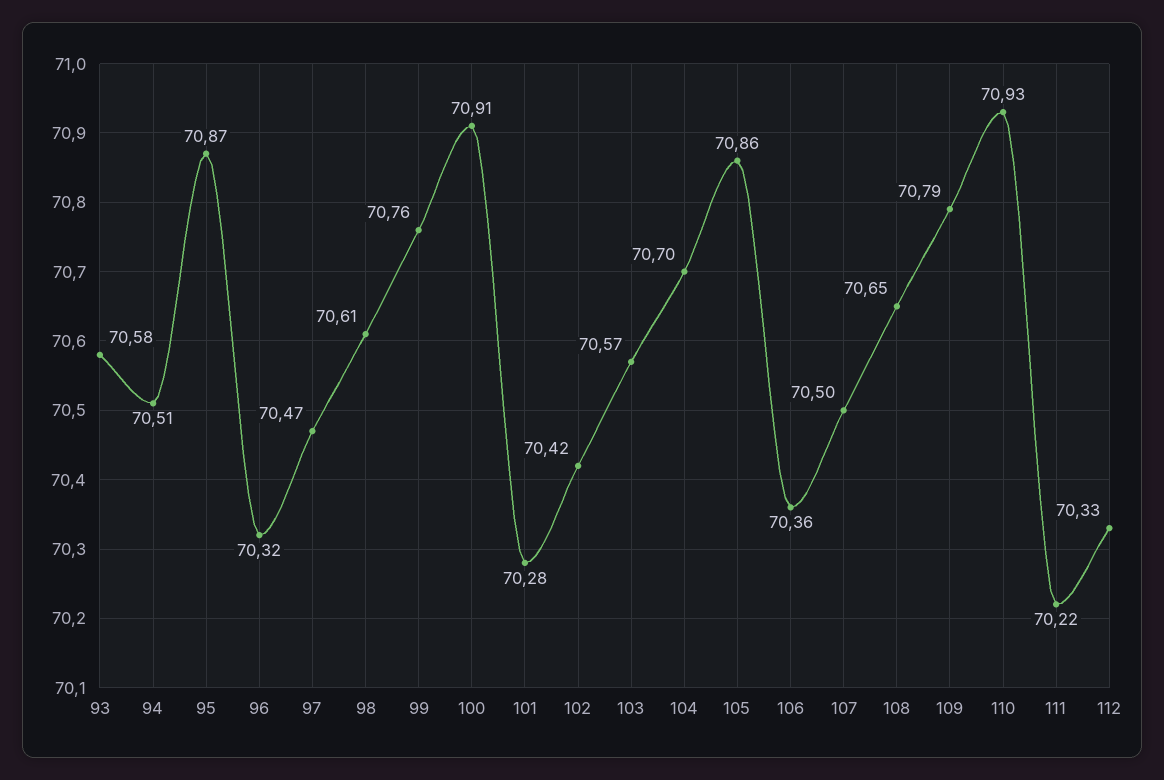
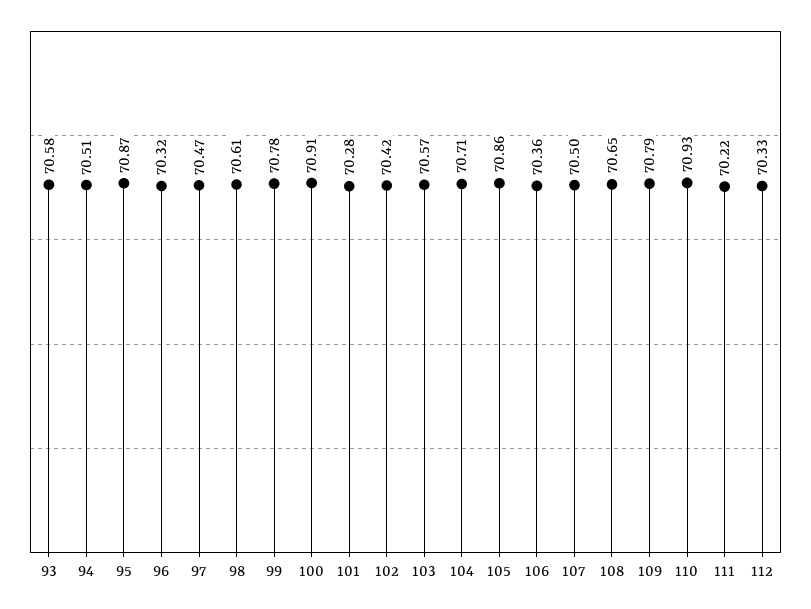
99: 70.76 -> 70.78
104: 70.7 -> 70.71

